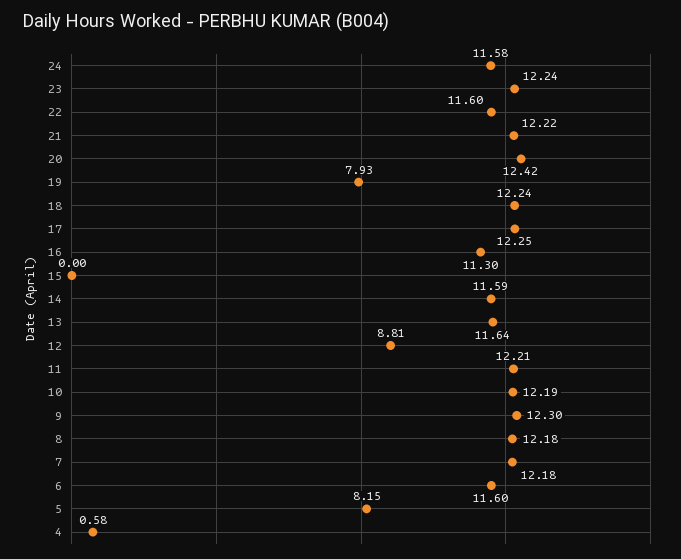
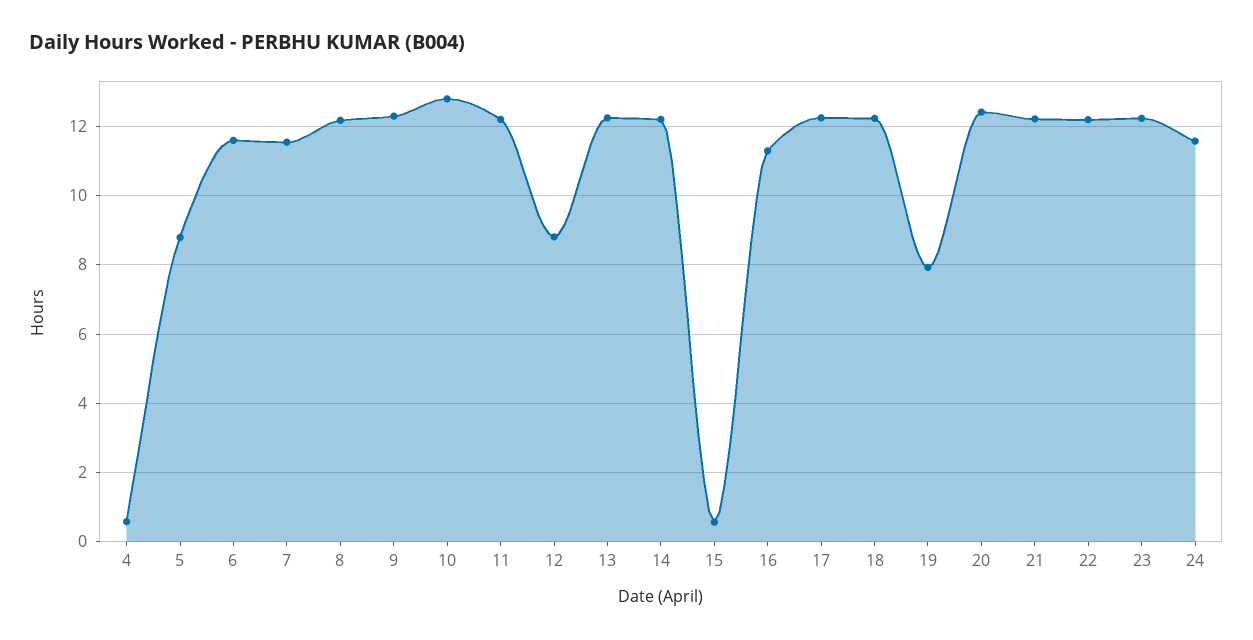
22: 11.6 -> 12.2
15: 0 -> 0.6
14: 11.59 -> 12.2
13: 11.64 -> 12.2
10: 12.19 -> 12.8
7: 12.18 -> 11.6
5: 8.15 -> 8.8

